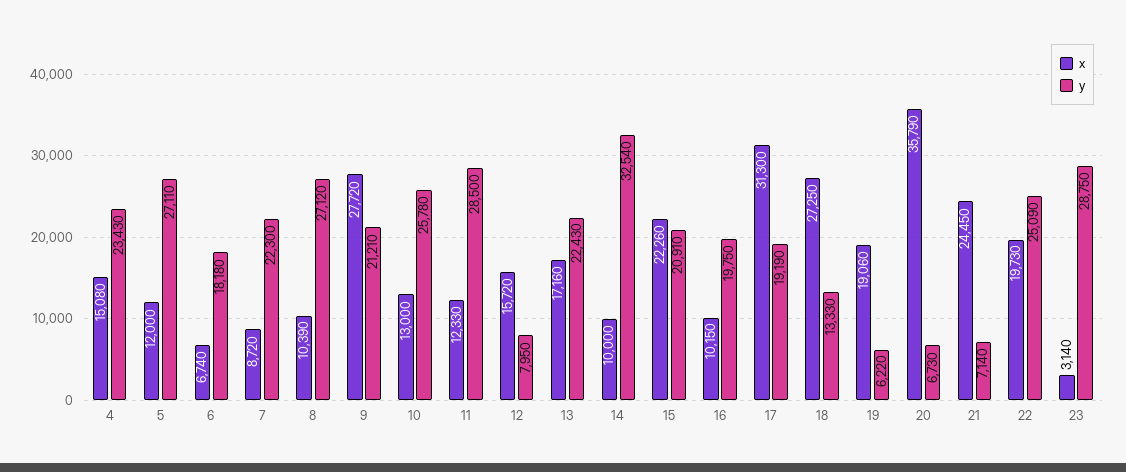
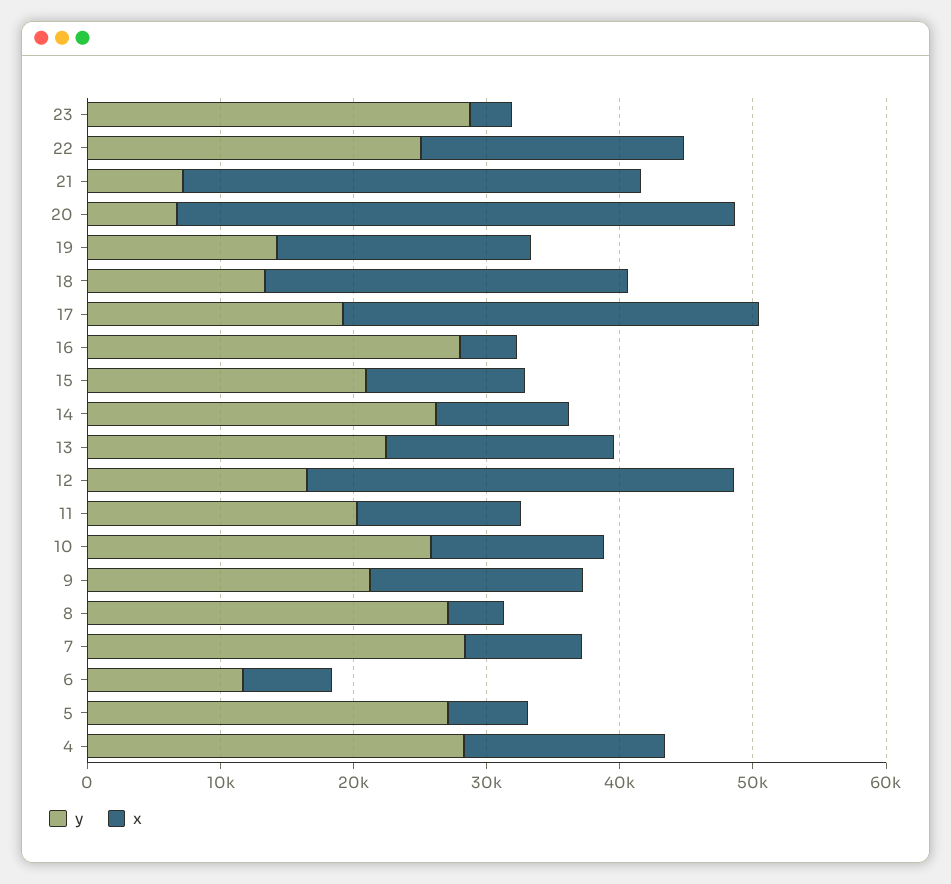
y, 4: 23430 -> 28000
x, 5: 12000 -> 6000
y, 6: 18180 -> 12000
y, 7: 22300 -> 28000
x, 8: 10390 -> 4000
x, 9: 27720 -> 16000
y, 11: 28500 -> 20000
x, 12: 15720 -> 32000
y, 12: 7950 -> 16000
y, 14: 32540 -> 26000
x, 15: 22260 -> 12000
x, 16: 10150 -> 4000
y, 16: 19750 -> 28000
y, 19: 6220 -> 14000
x, 20: 35790 -> 42000
x, 21: 24450 -> 34000

